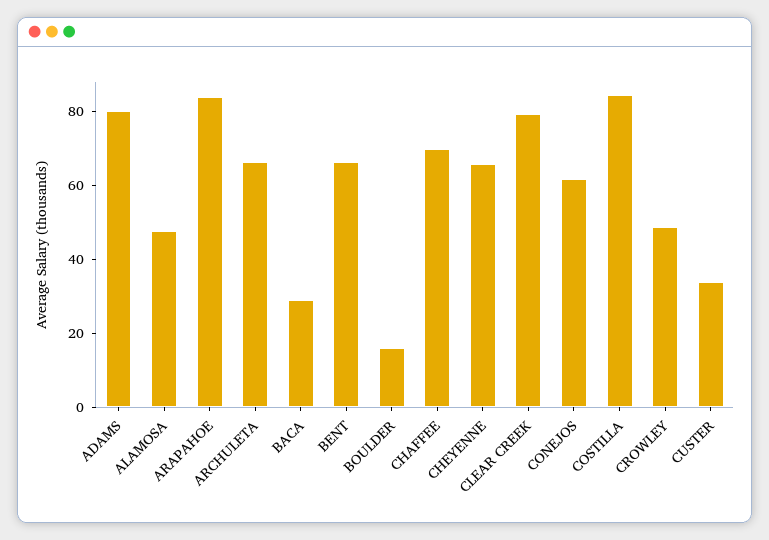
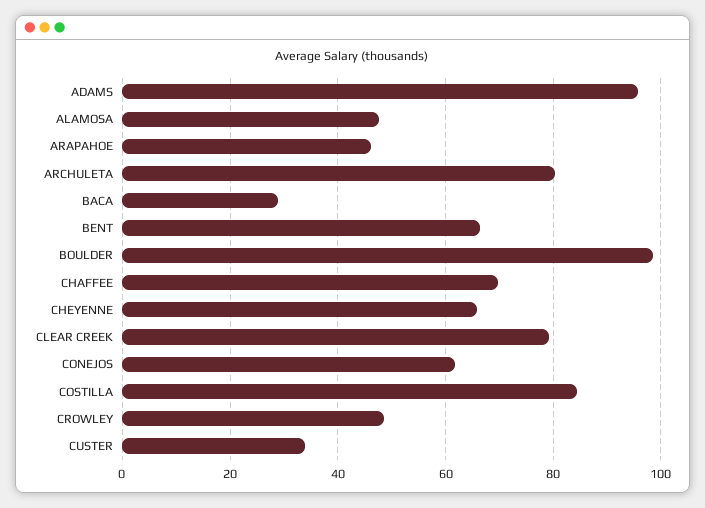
ADAMS: 80 -> 96
ARAPAHOE: 85 -> 46
ARCHULETA: 65 -> 80
BOULDER: 15 -> 98

